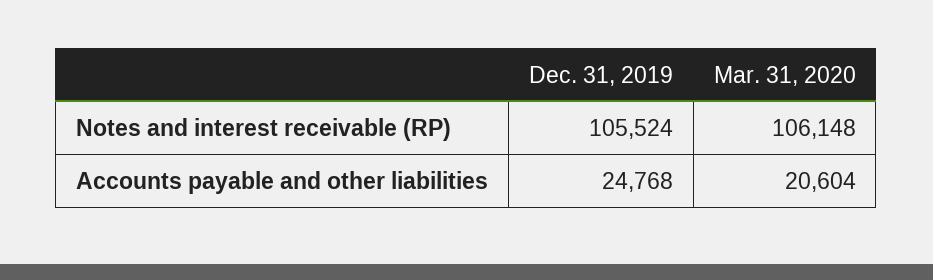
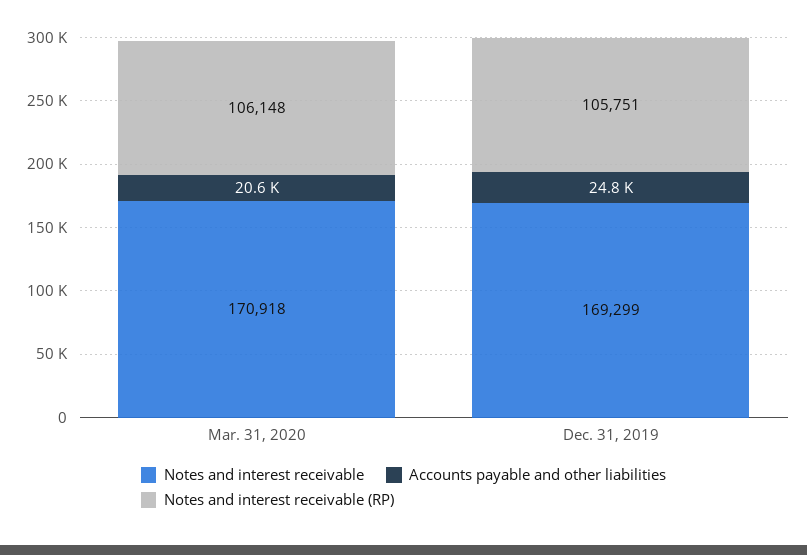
Notes and interest receivable (RP), Dec. 31, 2019: 105524 -> 105751
Notes and interest receivable, Mar. 31, 2020: none -> 170918
Notes and interest receivable, Dec. 31, 2019: none -> 169299

